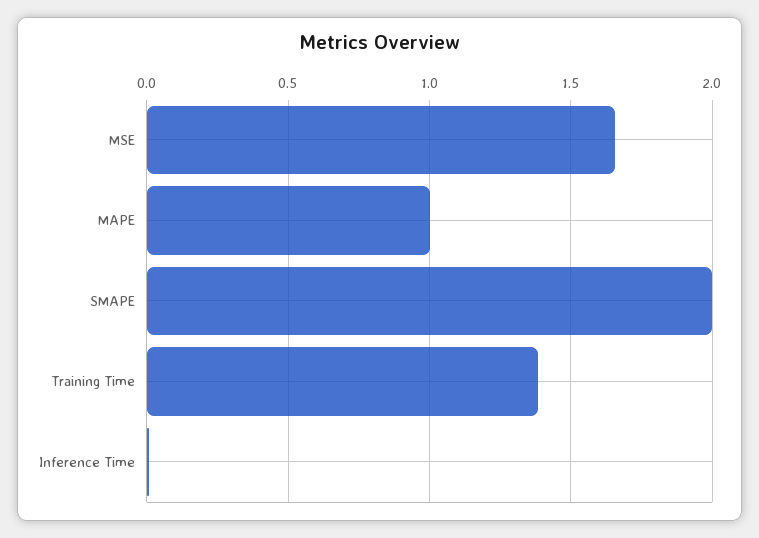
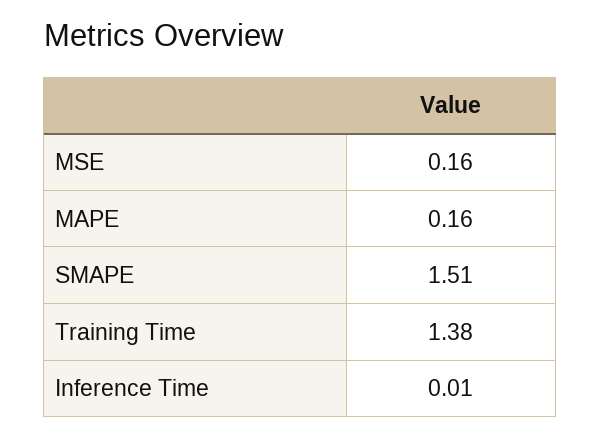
MSE: 1.65 -> 0.16
MAPE: 1 -> 0.16
SMAPE: 2 -> 1.51

